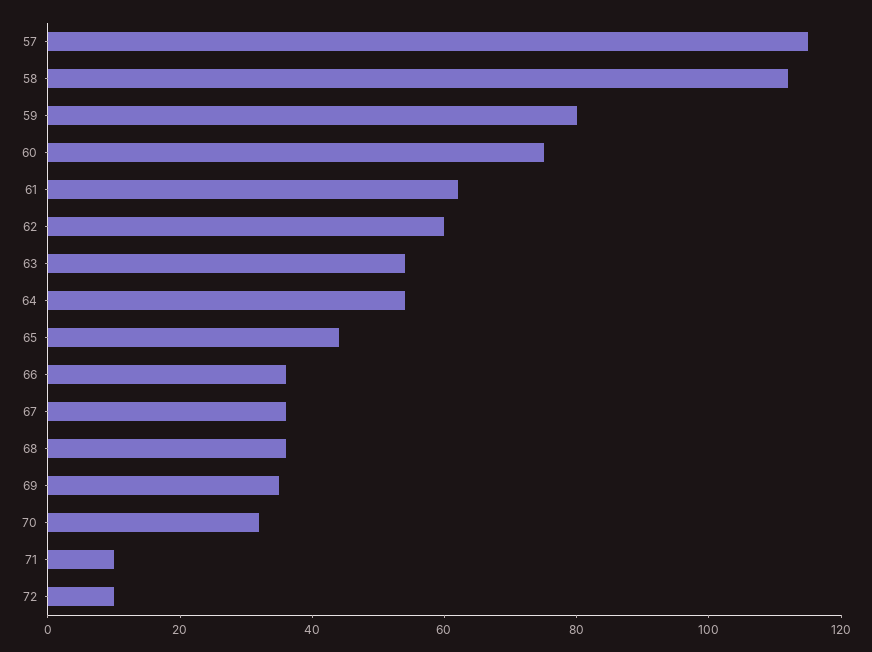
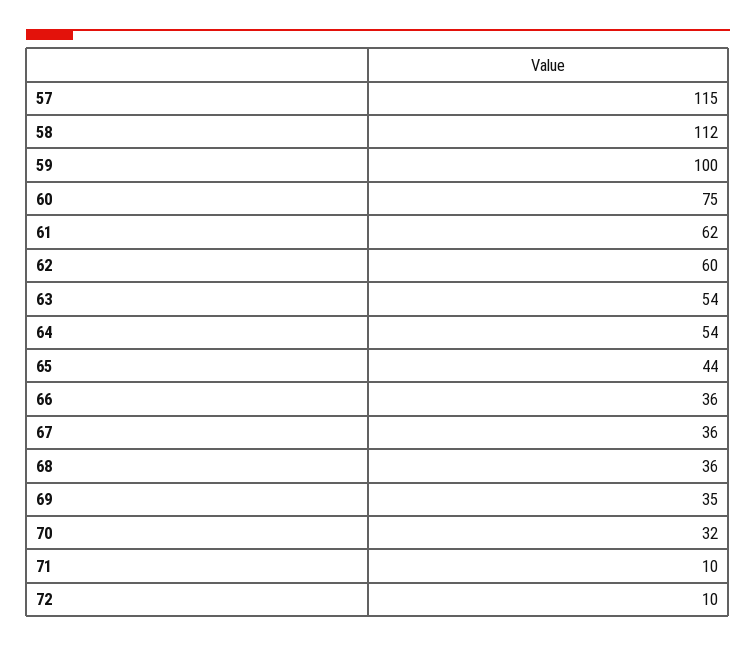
59: 80 -> 100

